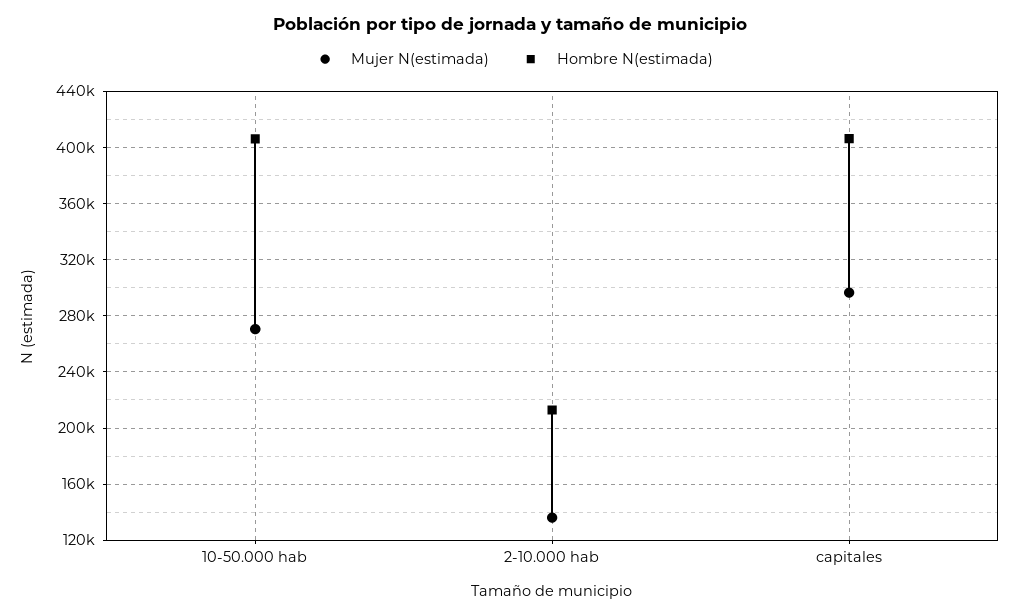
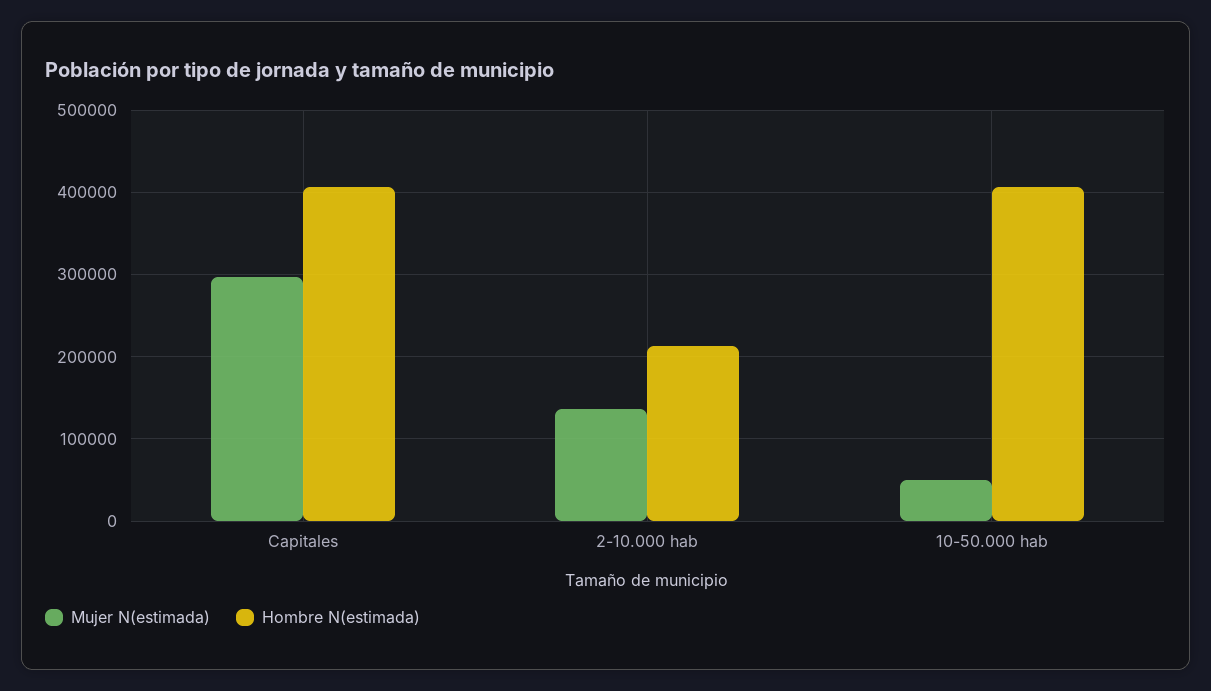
Mujer N(estimada), 10-50.000 hab: 270000 -> 50000

